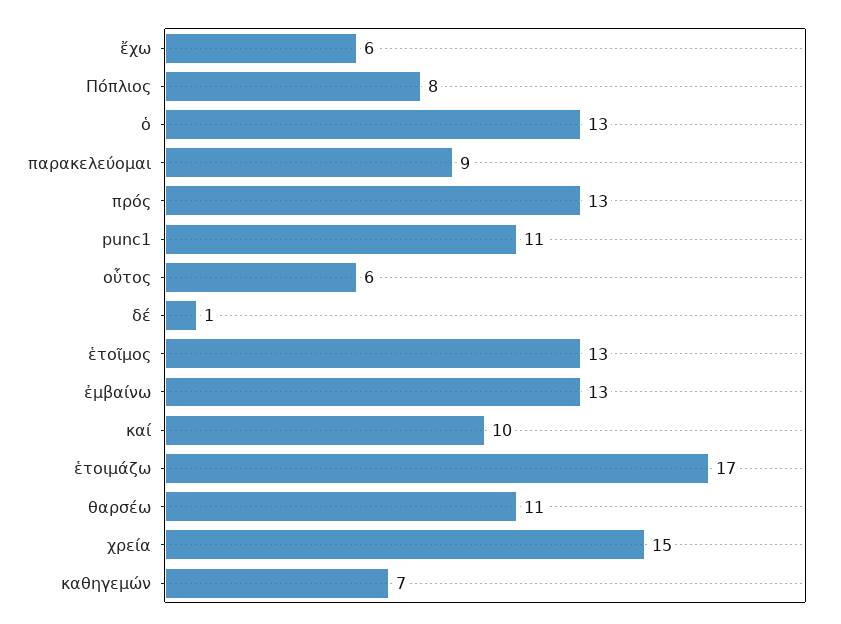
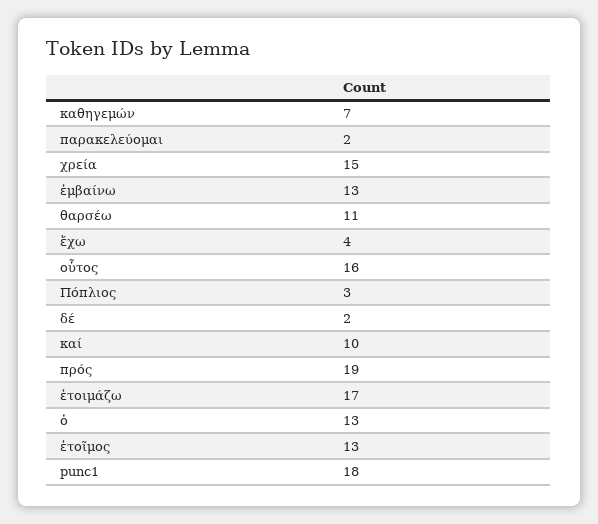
ἔχω: 6 -> 4
Πόπλιος: 8 -> 3
παρακελεύομαι: 9 -> 2
πρός: 13 -> 19
punc1: 11 -> 18
οὗτος: 6 -> 16
δέ: 1 -> 2

